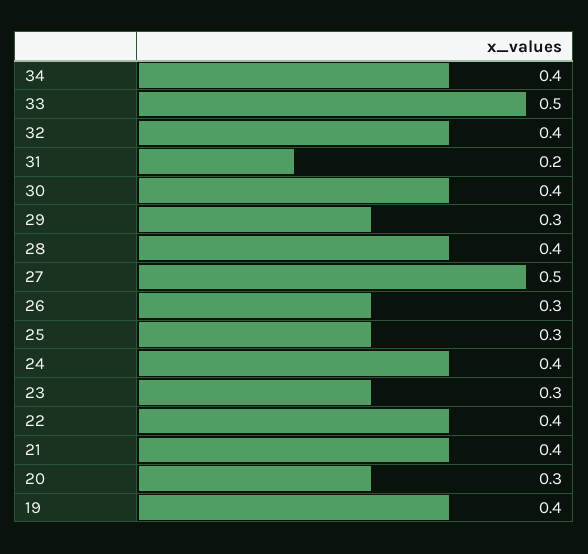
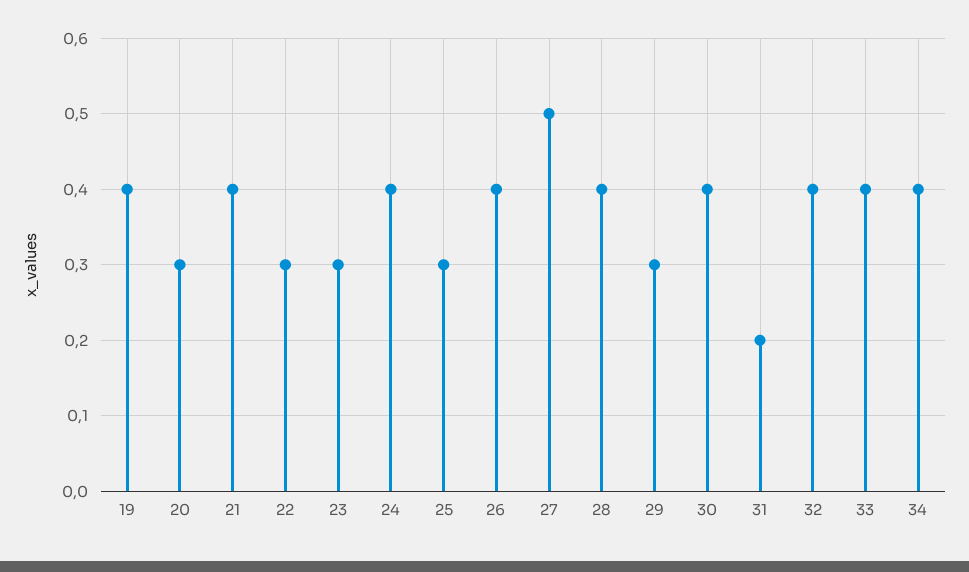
33: 0.5 -> 0.4
26: 0.3 -> 0.4
22: 0.4 -> 0.3

